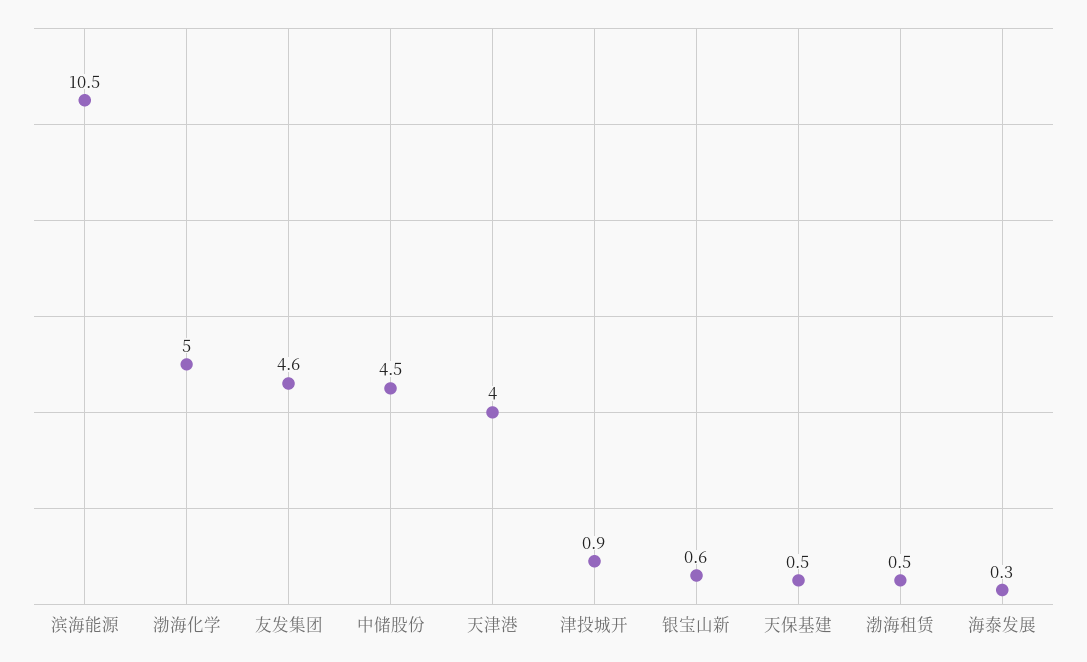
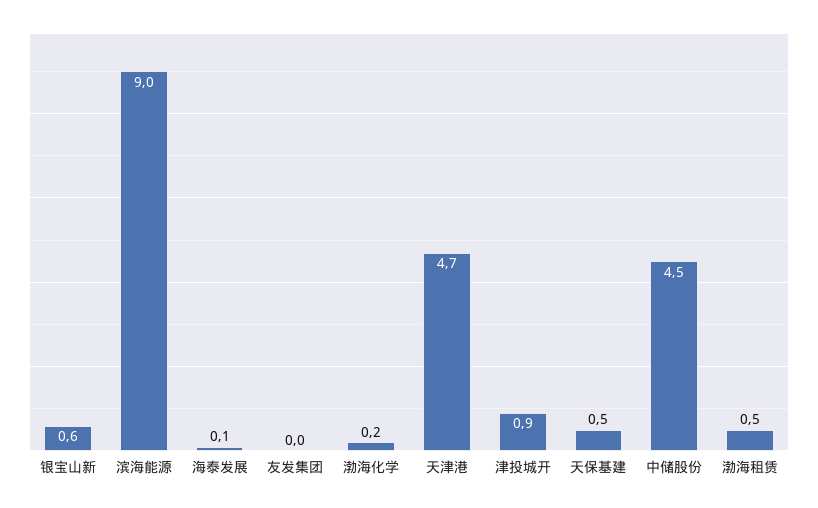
滨海能源: 10.5 -> 9
渤海化学: 5 -> 0.2
友发集团: 4.6 -> 0
天津港: 4 -> 4.7
海泰发展: 0.3 -> 0.1

